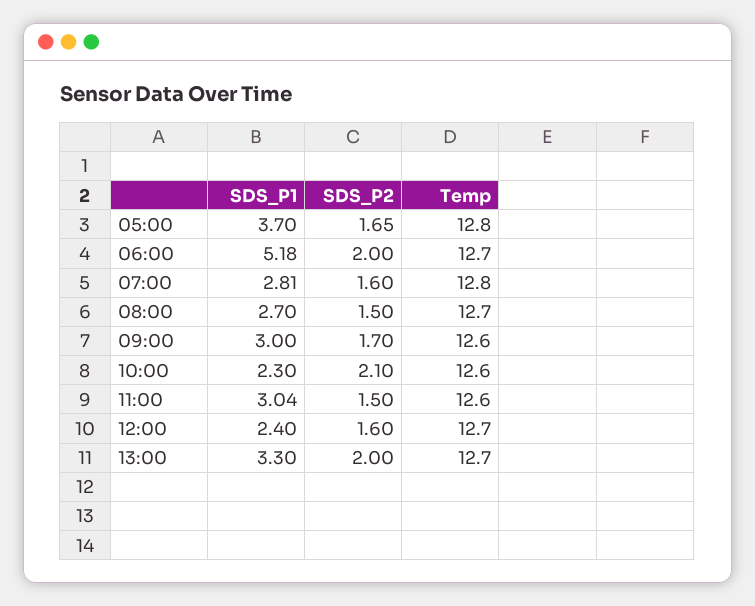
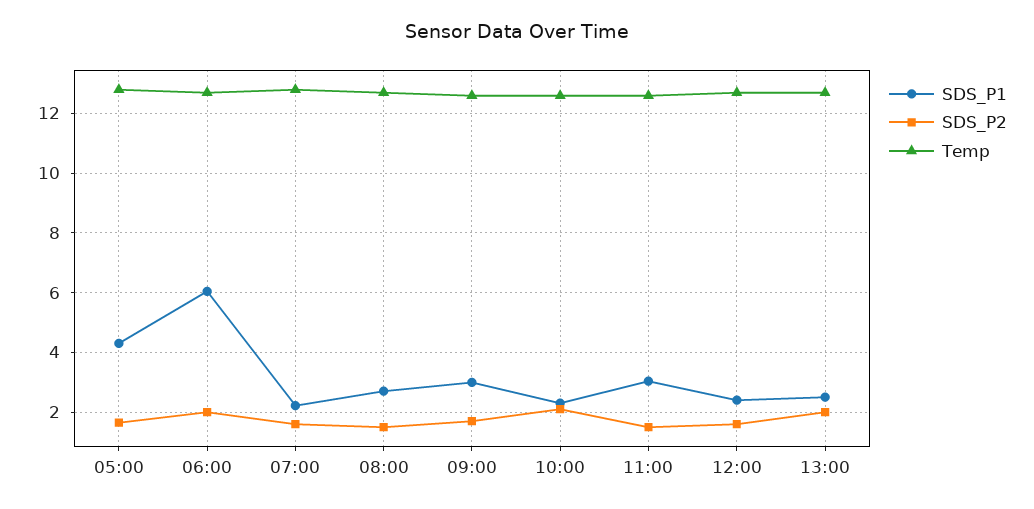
SDS_P1, 05:00: 3.7 -> 4.25
SDS_P1, 06:00: 5.18 -> 6
SDS_P1, 07:00: 2.81 -> 2.25
SDS_P1, 13:00: 3.3 -> 2.5

